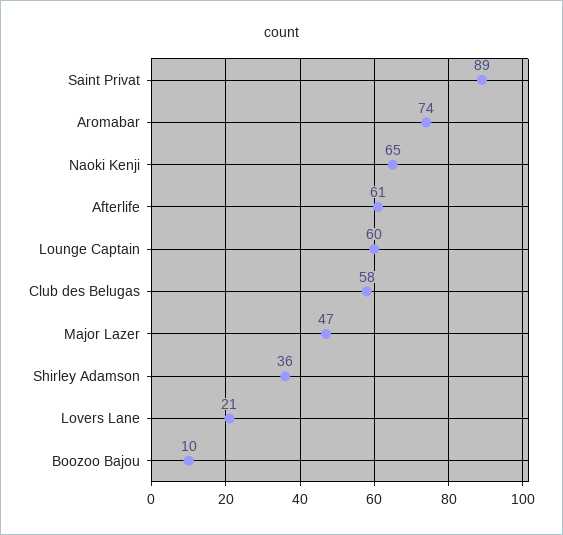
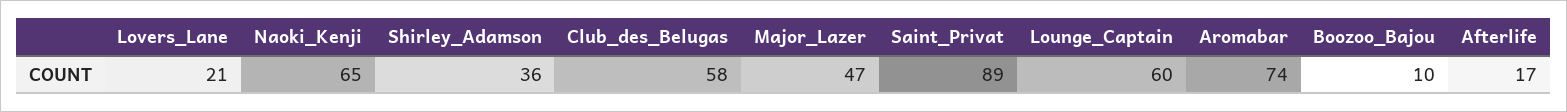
Afterlife: 61 -> 17

